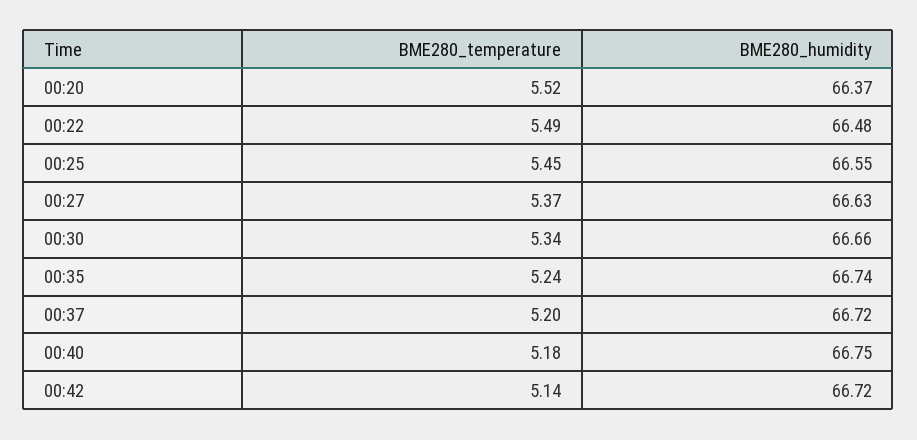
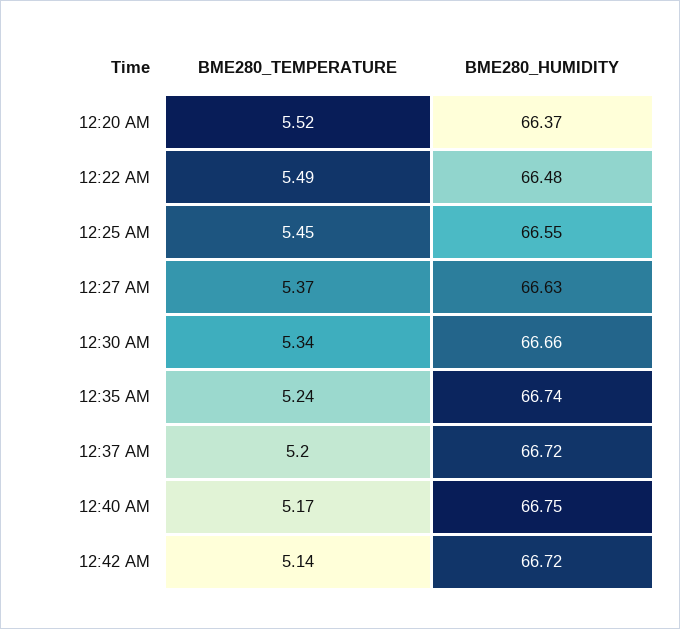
BME280_temperature, 00:40: 5.18 -> 5.17

